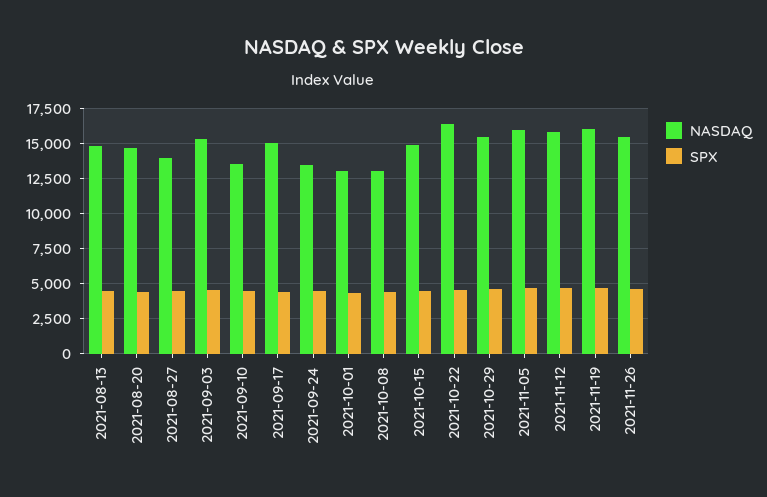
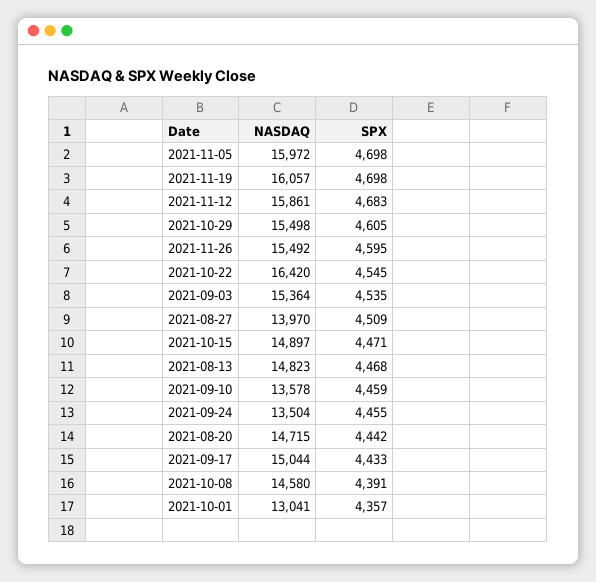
NASDAQ, 2021-10-08: 13000 -> 14580

